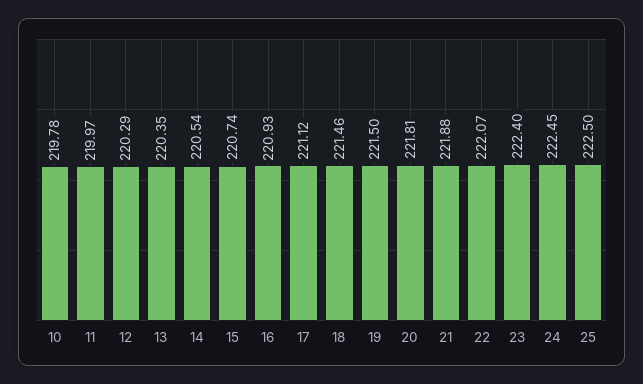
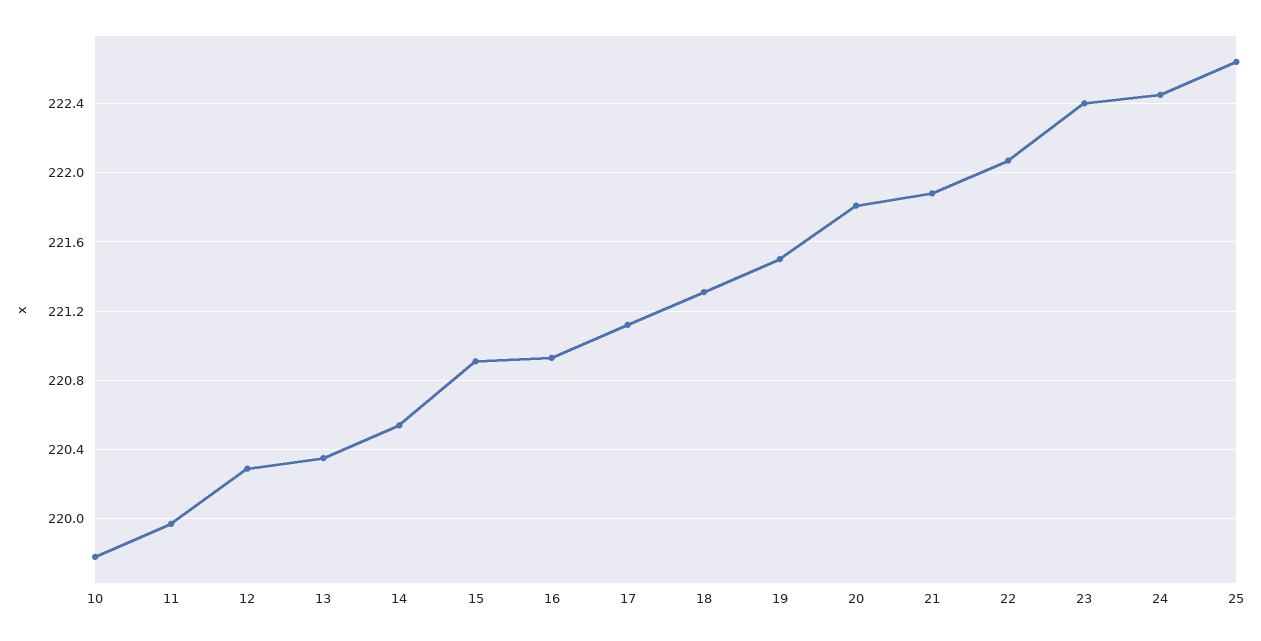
15: 220.74 -> 220.9
18: 221.46 -> 221.3
25: 222.5 -> 222.65

